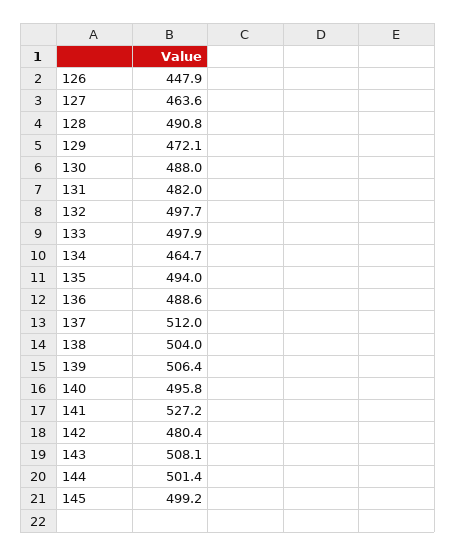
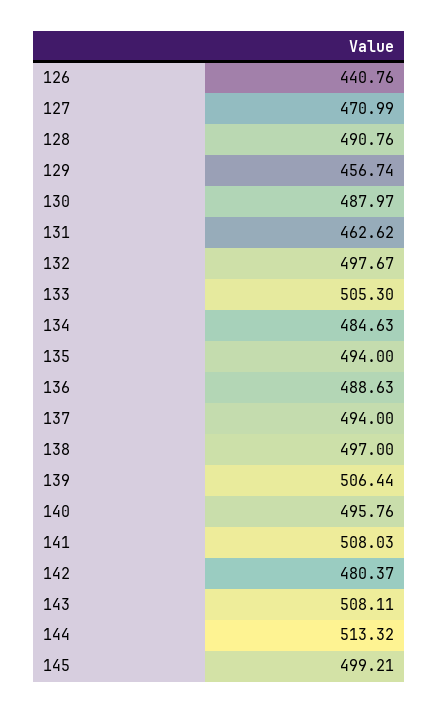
126: 447.9 -> 440.76
127: 463.6 -> 470.99
129: 472.1 -> 456.74
131: 482 -> 462.62
133: 497.9 -> 505.3
134: 464.7 -> 484.63
137: 512 -> 494
138: 504 -> 497
141: 527.2 -> 508.03
144: 501.4 -> 513.32

